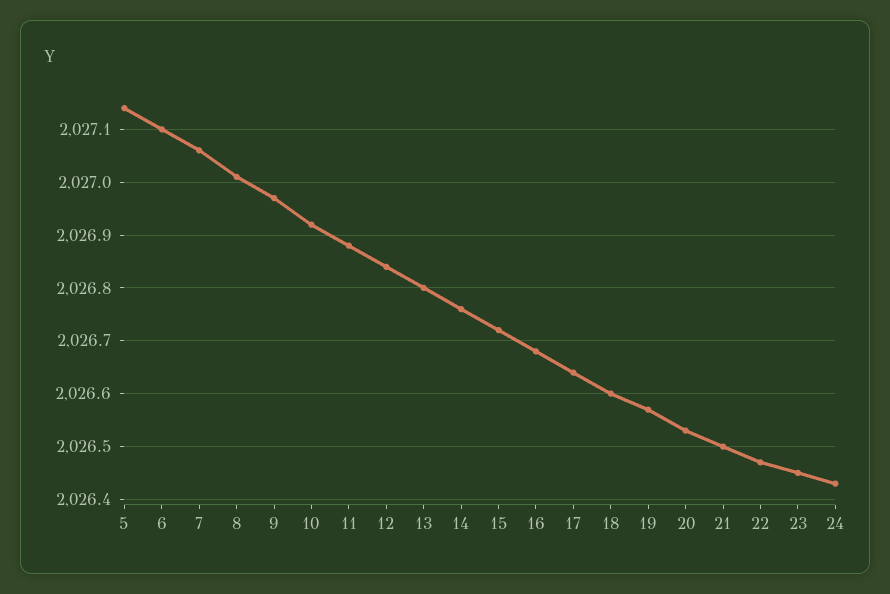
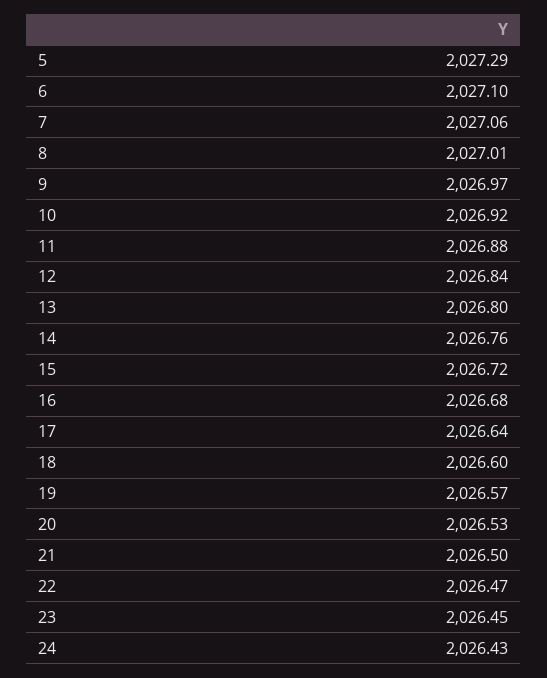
5: 2027.15 -> 2027.29

